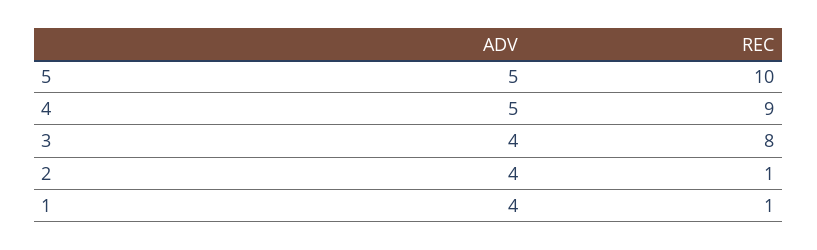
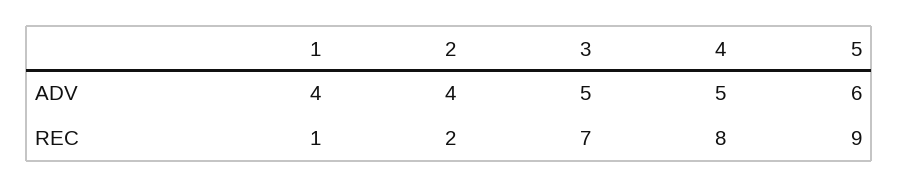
ADV, 5: 5 -> 6
REC, 5: 10 -> 9
REC, 4: 9 -> 8
ADV, 3: 4 -> 5
REC, 3: 8 -> 7
REC, 2: 1 -> 2

